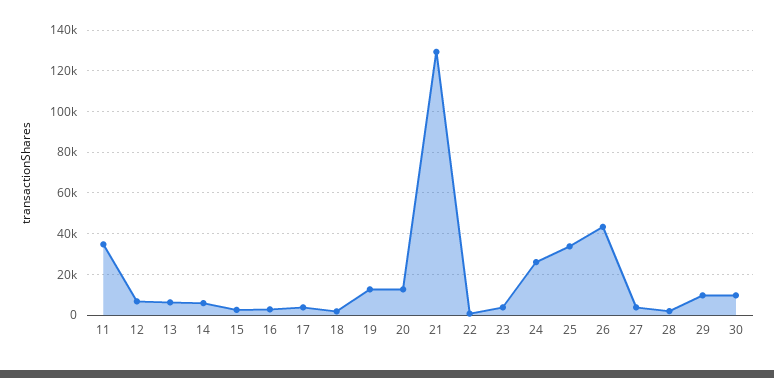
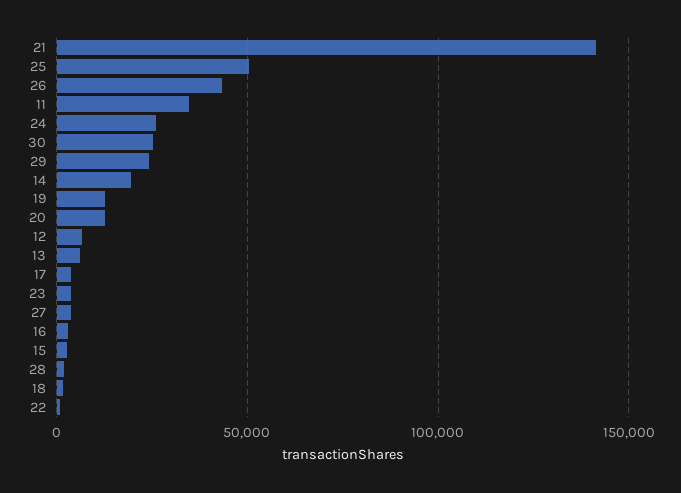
14: 5000 -> 20000
21: 130000 -> 140000
25: 35000 -> 50000
29: 10000 -> 25000
30: 10000 -> 25000

